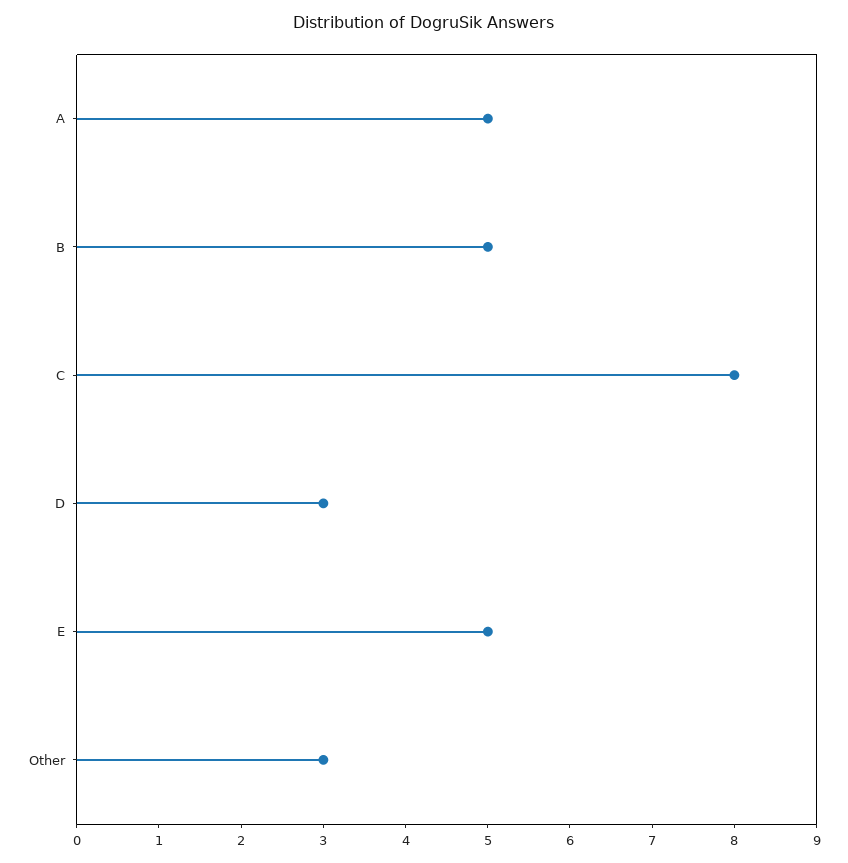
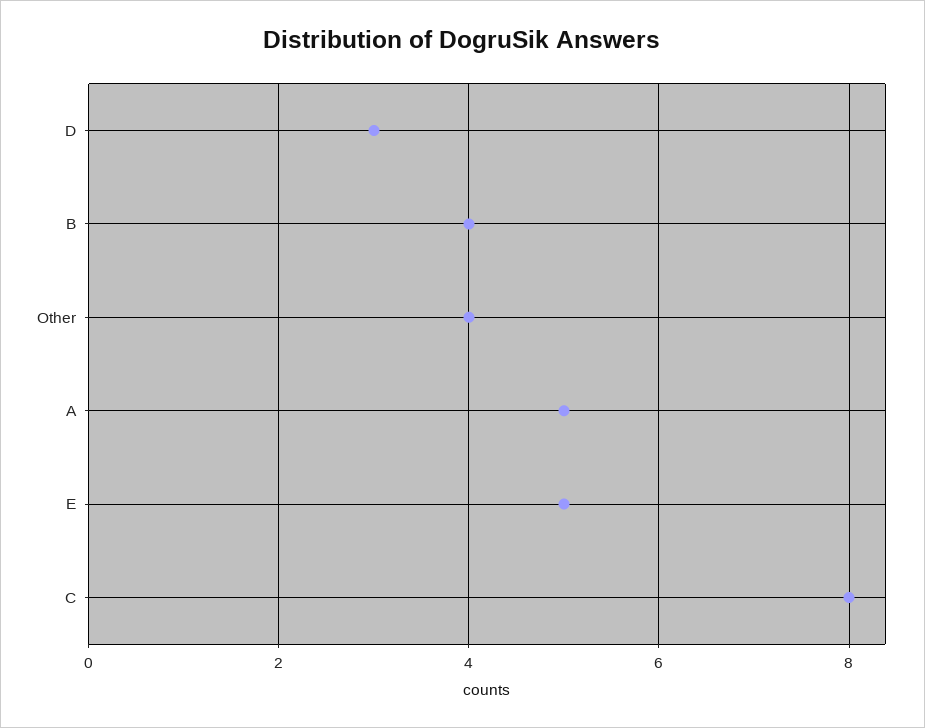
B: 5 -> 4
Other: 3 -> 4

